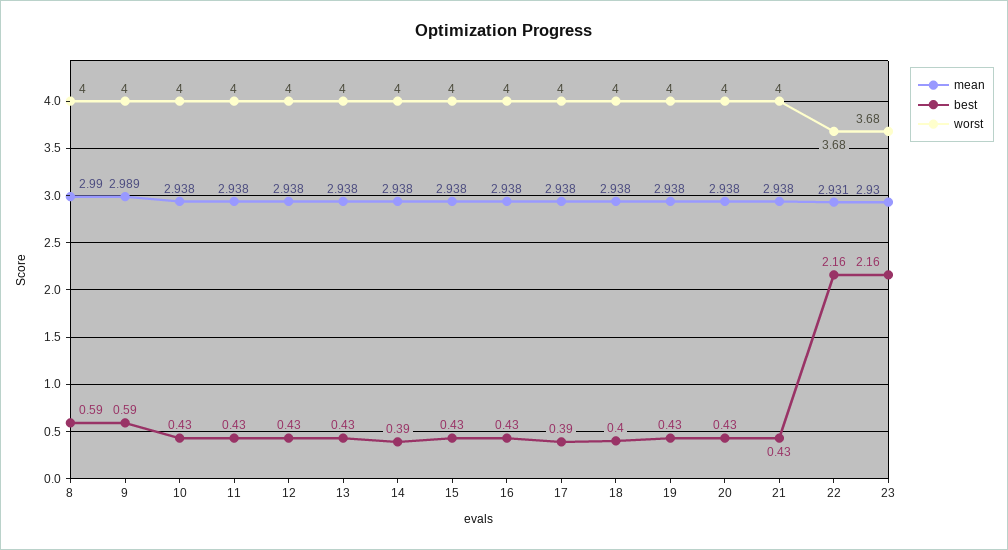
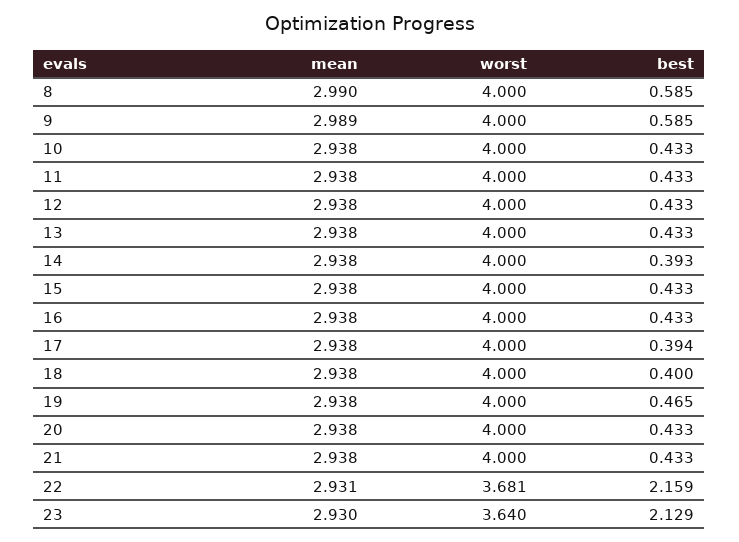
best, 19: 0.43 -> 0.465
best, 23: 2.16 -> 2.129
worst, 23: 3.68 -> 3.64

